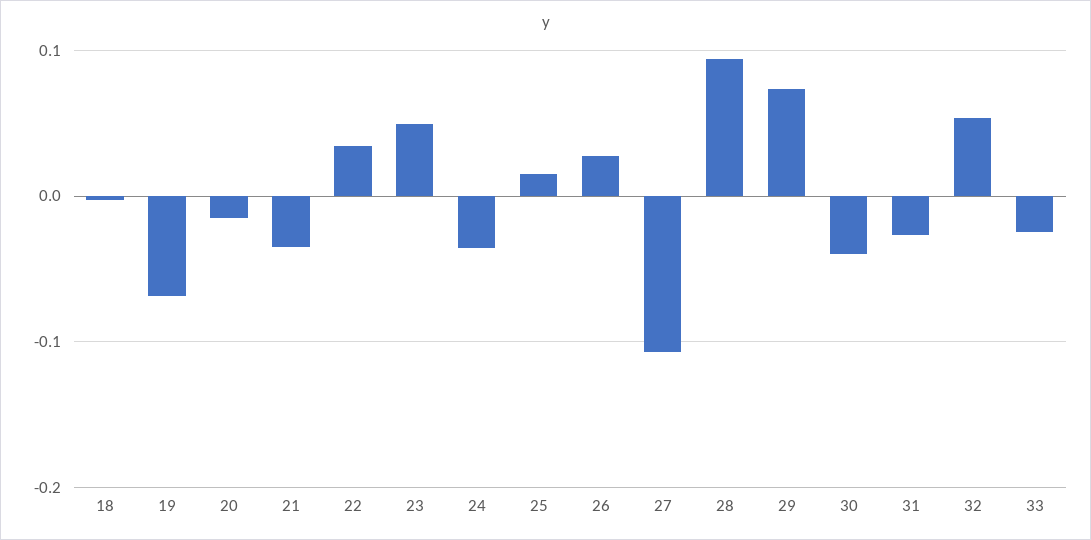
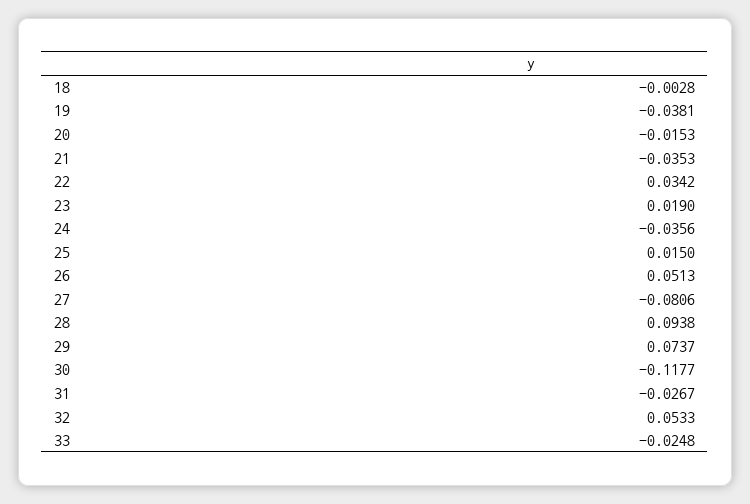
19: -0.07 -> -0.0381
23: 0.05 -> 0.019
26: 0.03 -> 0.0513
27: -0.11 -> -0.0806
30: -0.04 -> -0.1177

